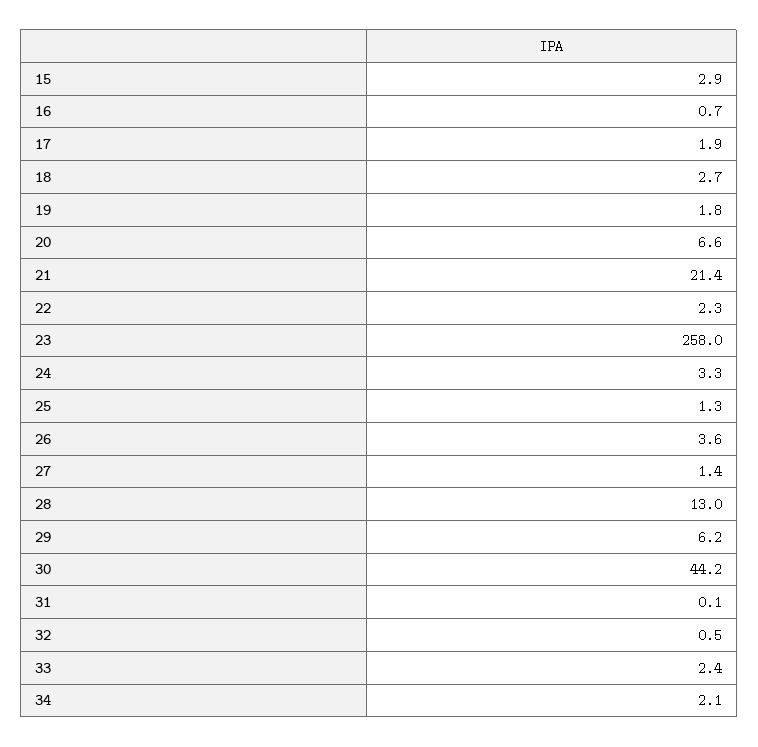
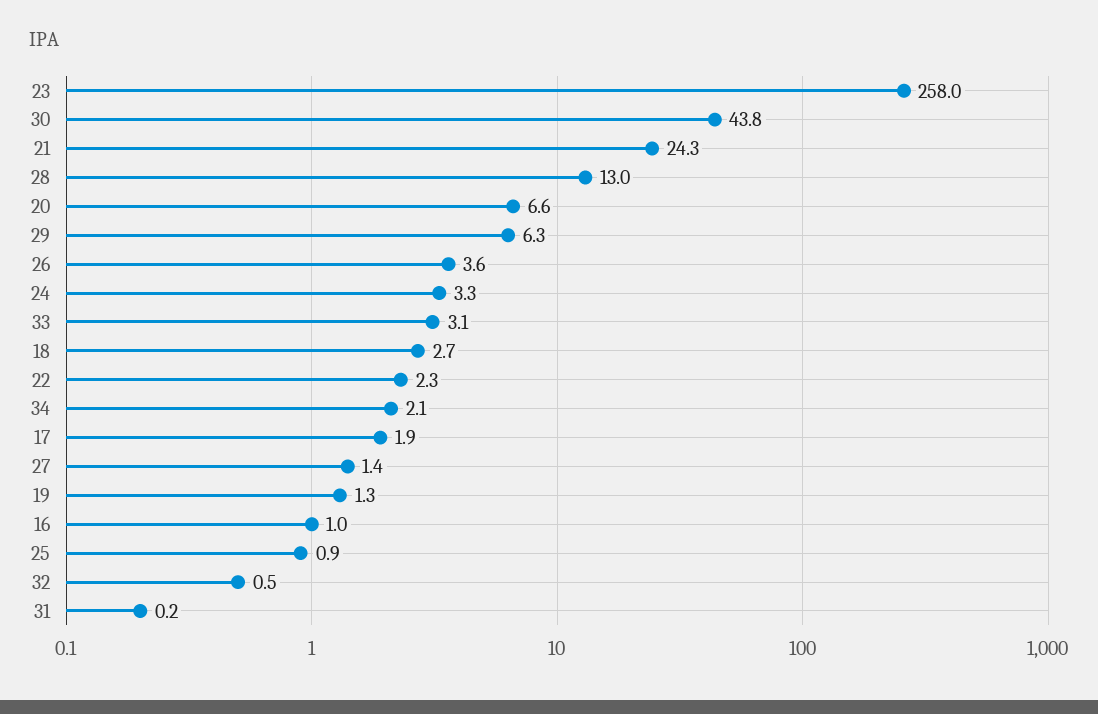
15: 2.9 -> none
16: 0.7 -> 1
19: 1.8 -> 1.3
21: 21.4 -> 24.3
25: 1.3 -> 0.9
29: 6.2 -> 6.3
30: 44.2 -> 43.8
31: 0.1 -> 0.2
33: 2.4 -> 3.1

